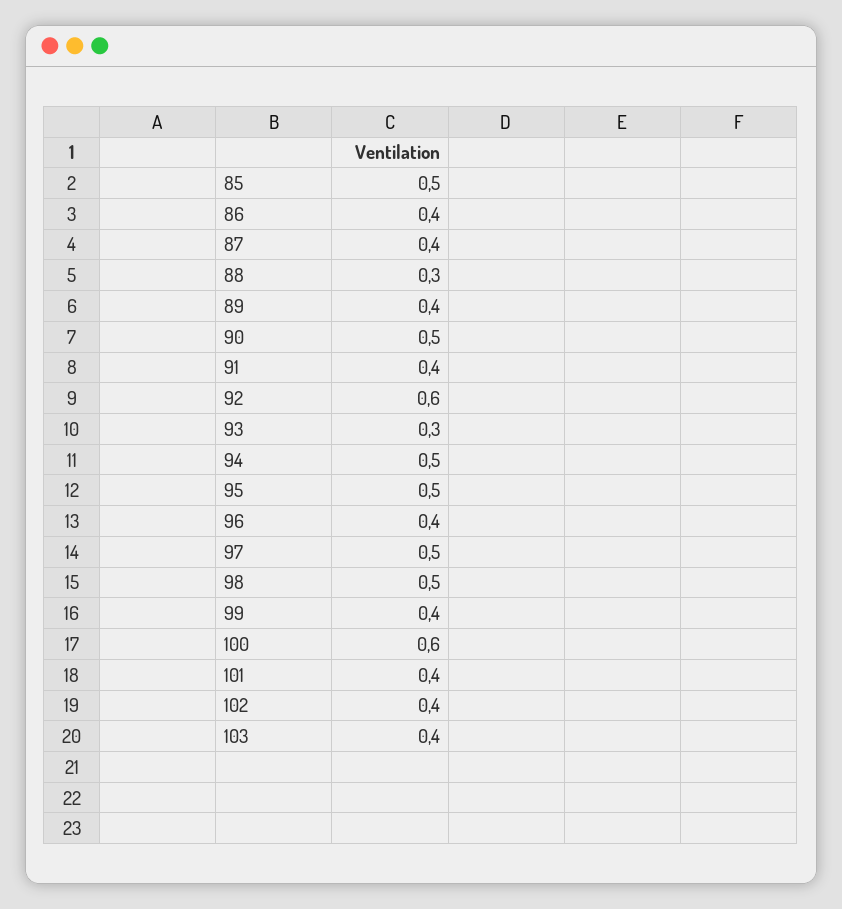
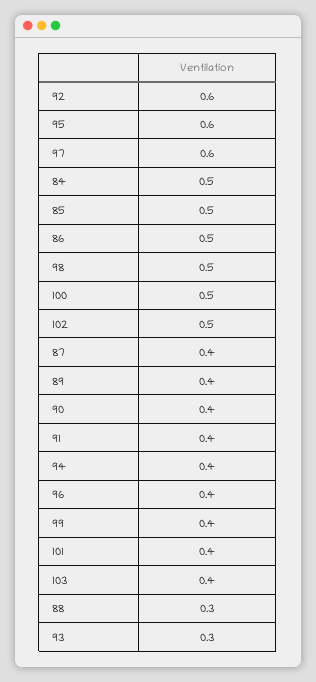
86: 0.4 -> 0.5
90: 0.5 -> 0.4
94: 0.5 -> 0.4
95: 0.5 -> 0.6
97: 0.5 -> 0.6
100: 0.6 -> 0.5
102: 0.4 -> 0.5
84: none -> 0.5

